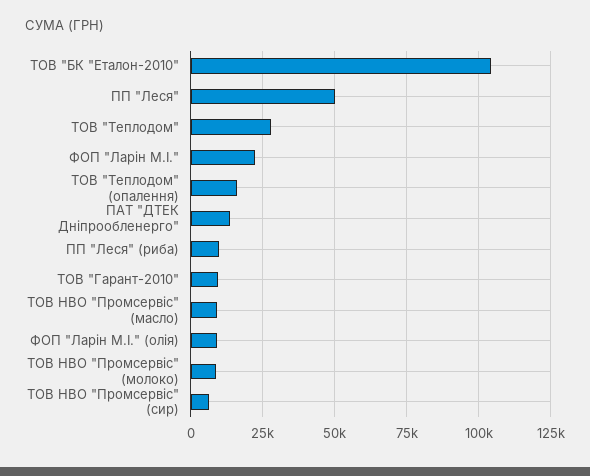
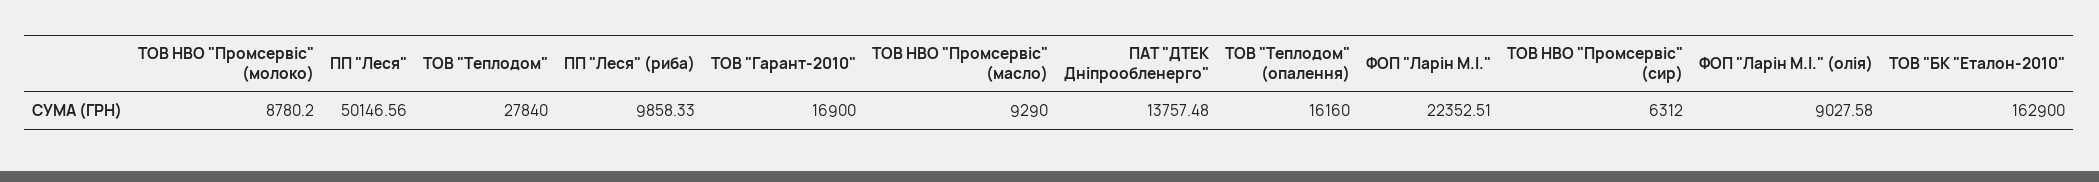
ТОВ "БК "Еталон-2010": 105000 -> 162900
ТОВ "Гарант-2010": 10000 -> 16900

